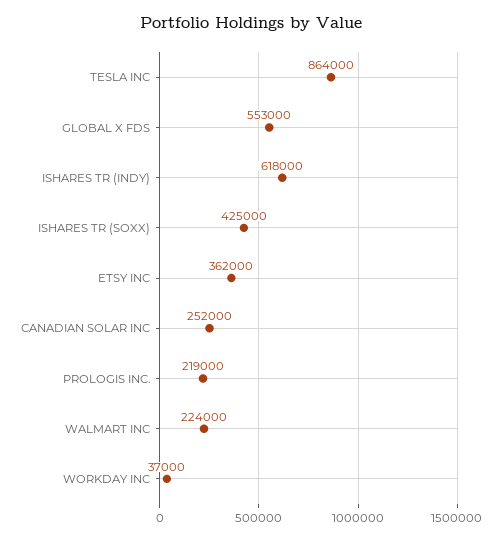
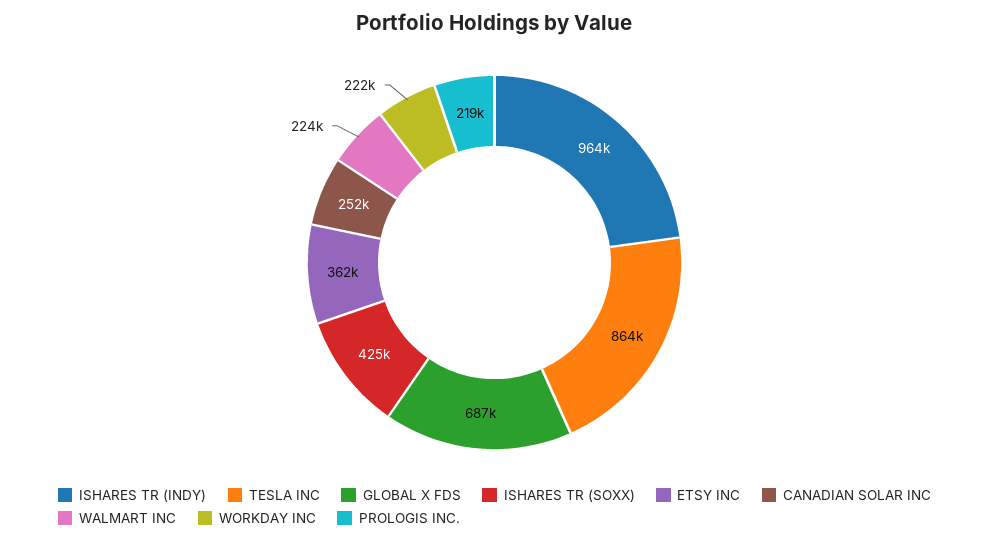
GLOBAL X FDS: 553000 -> 687000
ISHARES TR (INDY): 618000 -> 964000
WORKDAY INC: 37000 -> 222000

